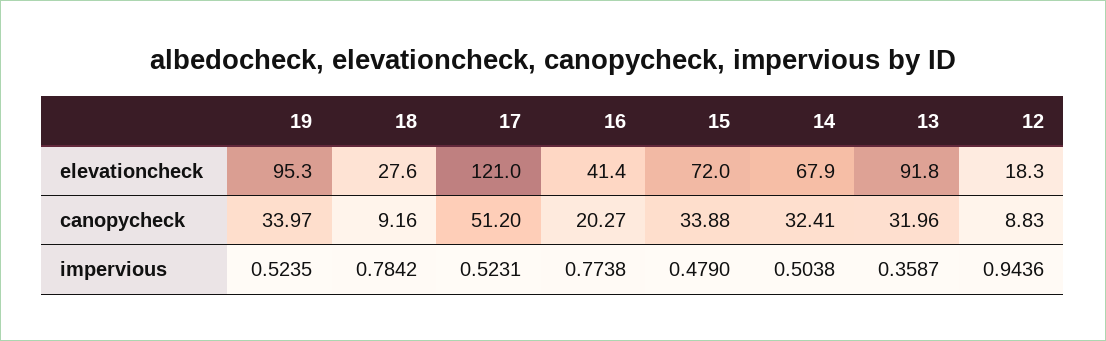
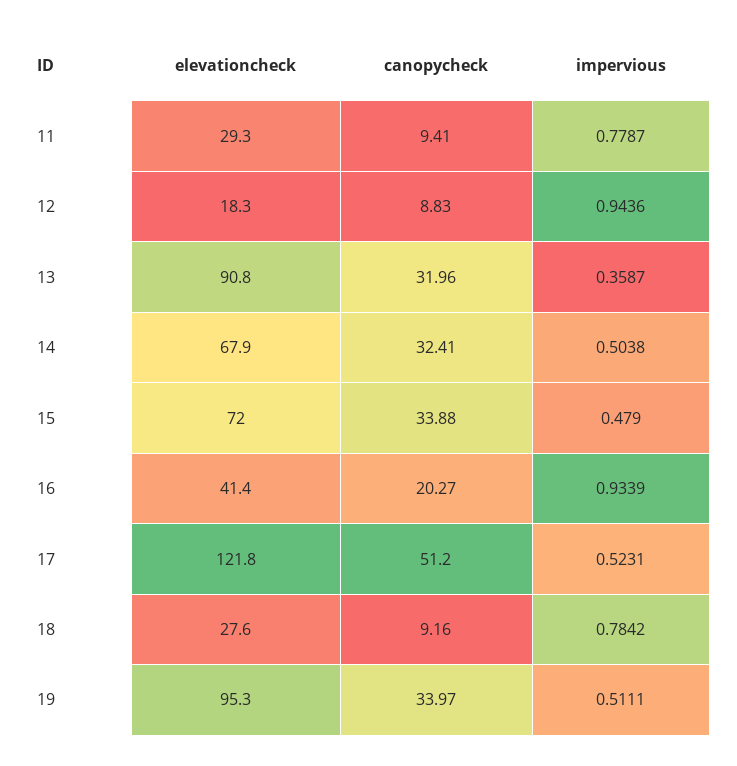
17, elevationcheck: 121 -> 121.8
13, elevationcheck: 91.8 -> 90.8
19, impervious: 0.5235 -> 0.5111
16, impervious: 0.7738 -> 0.9339
11, elevationcheck: none -> 29.3
11, canopycheck: none -> 9.41
11, impervious: none -> 0.7787

